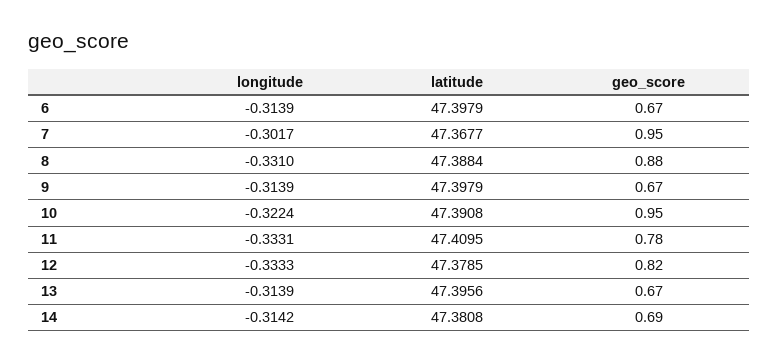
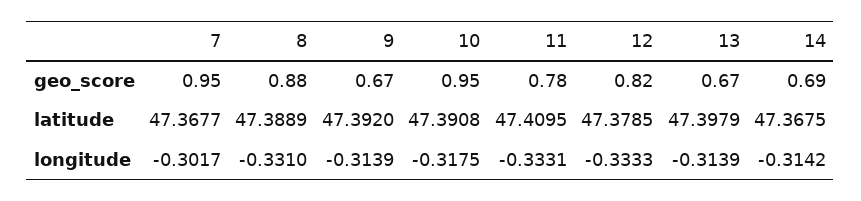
longitude, 6: -0.3139 -> none
latitude, 6: 47.3979 -> none
geo_score, 6: 0.67 -> none
latitude, 8: 47.3884 -> 47.3889
latitude, 9: 47.3979 -> 47.392
longitude, 10: -0.3224 -> -0.3175
latitude, 13: 47.3956 -> 47.3979
latitude, 14: 47.3808 -> 47.3675

